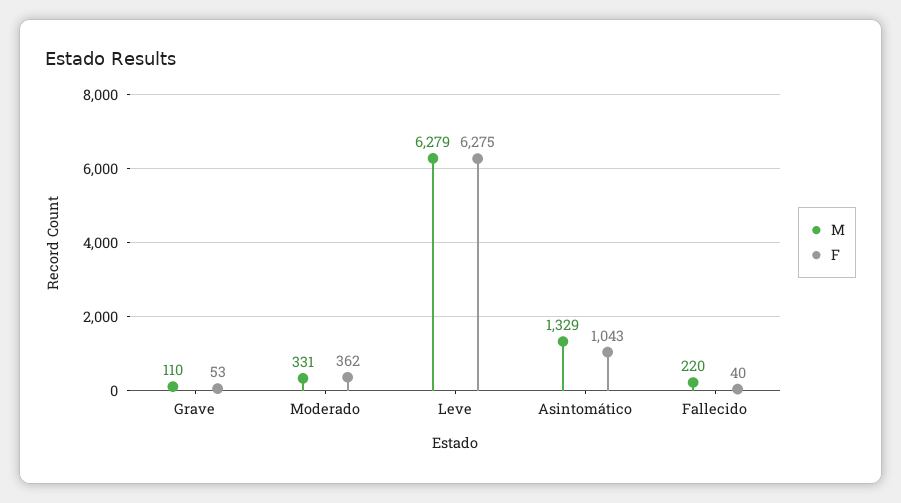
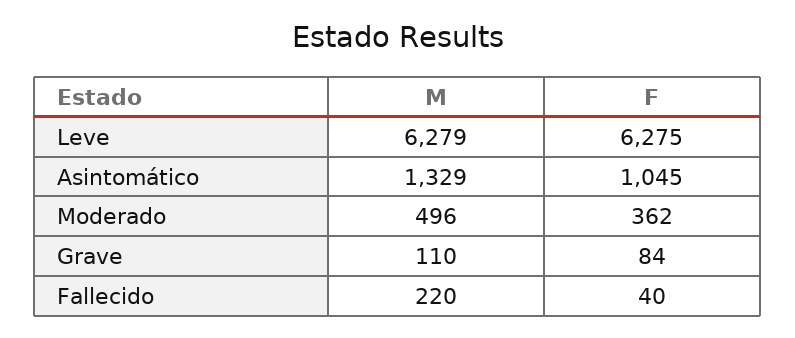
F, Grave: 53 -> 84
M, Moderado: 331 -> 496
F, Asintomático: 1043 -> 1045

